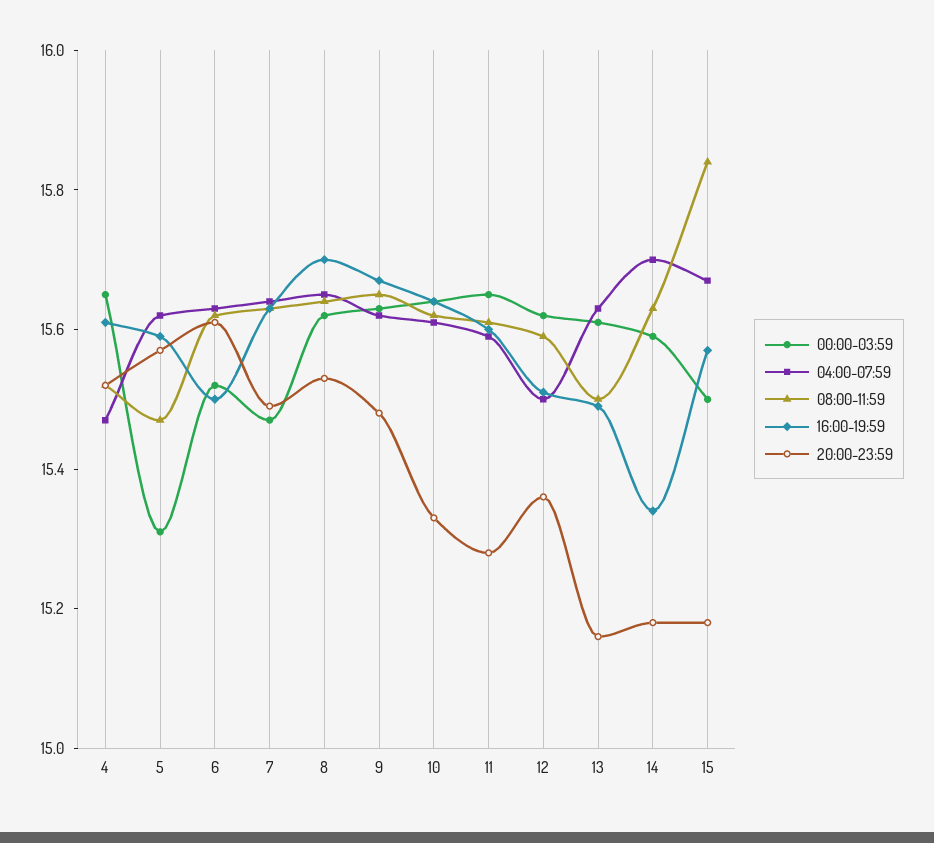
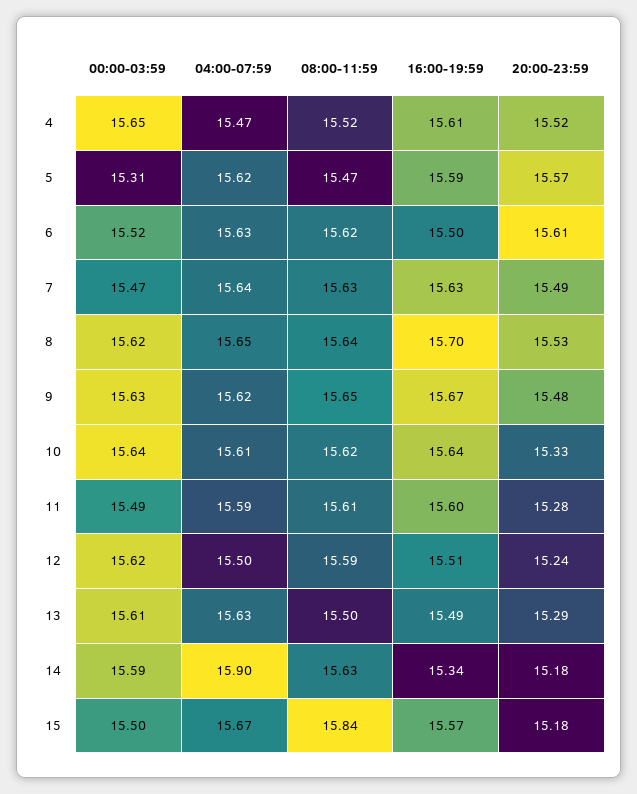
00:00-03:59, 11: 15.65 -> 15.49
20:00-23:59, 12: 15.35 -> 15.24
20:00-23:59, 13: 15.15 -> 15.29
04:00-07:59, 14: 15.7 -> 15.9

